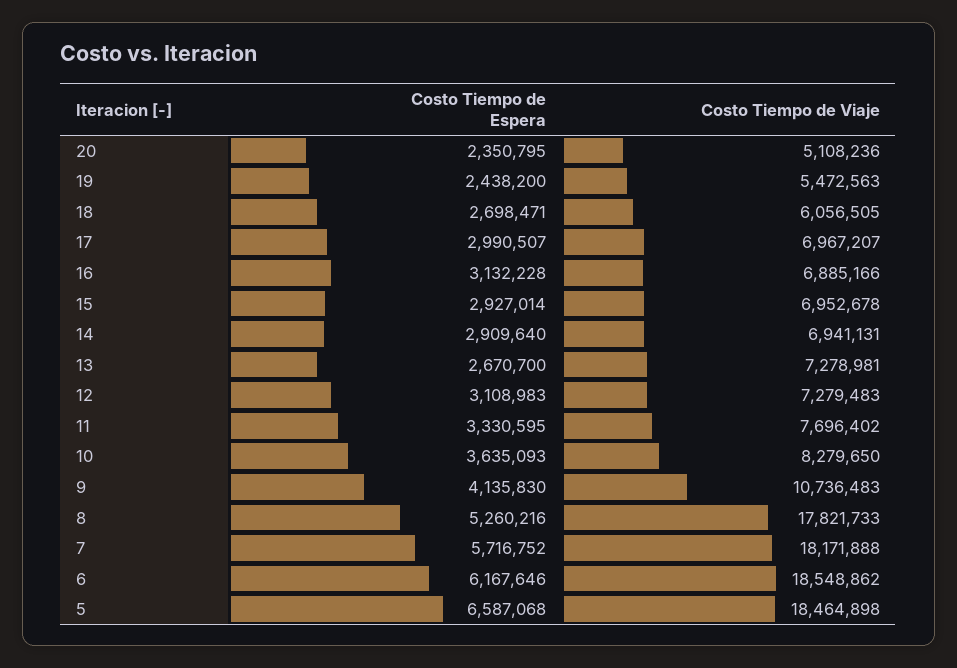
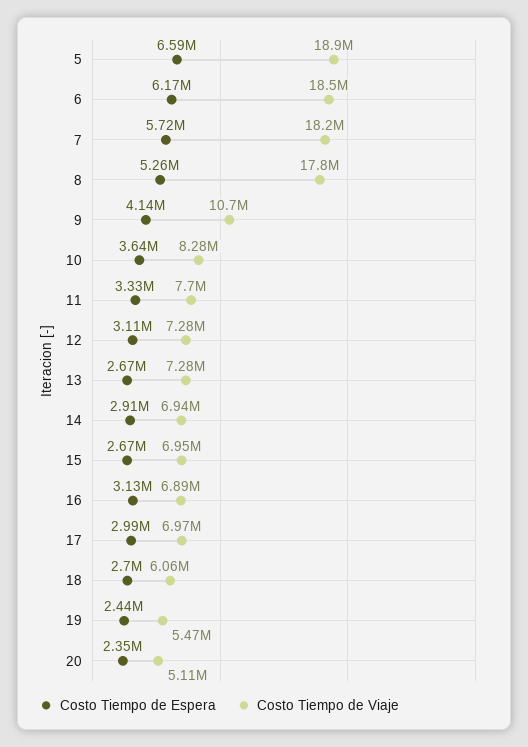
Costo Tiempo de Espera, 15: 2927014 -> 2670000
Costo Tiempo de Viaje, 5: 18464898 -> 18900000

